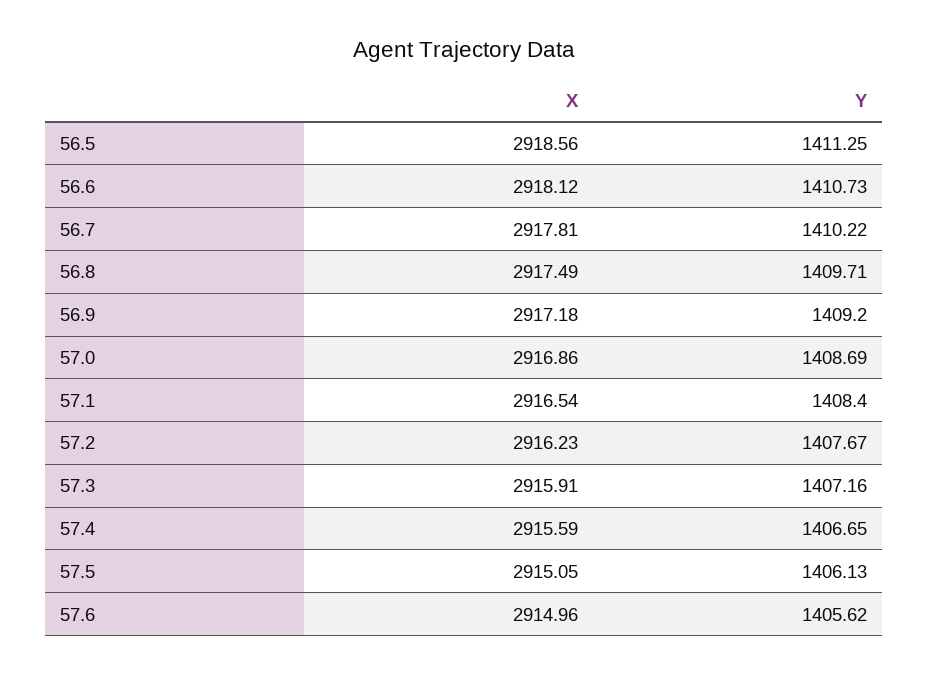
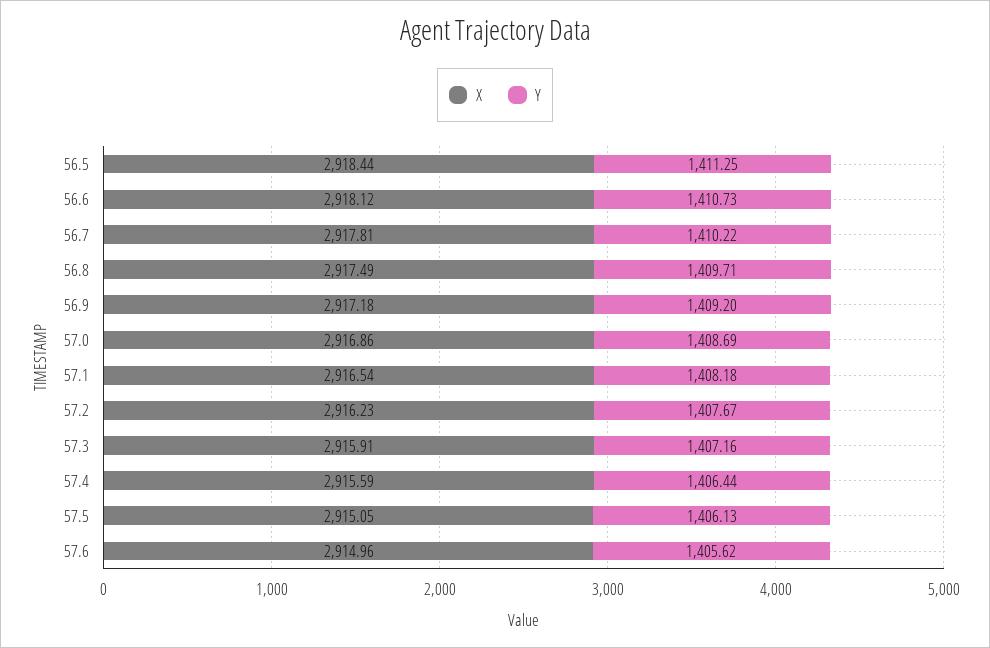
X, 56.5: 2918.56 -> 2918.44
Y, 57.1: 1408.4 -> 1408.18
Y, 57.4: 1406.65 -> 1406.44

